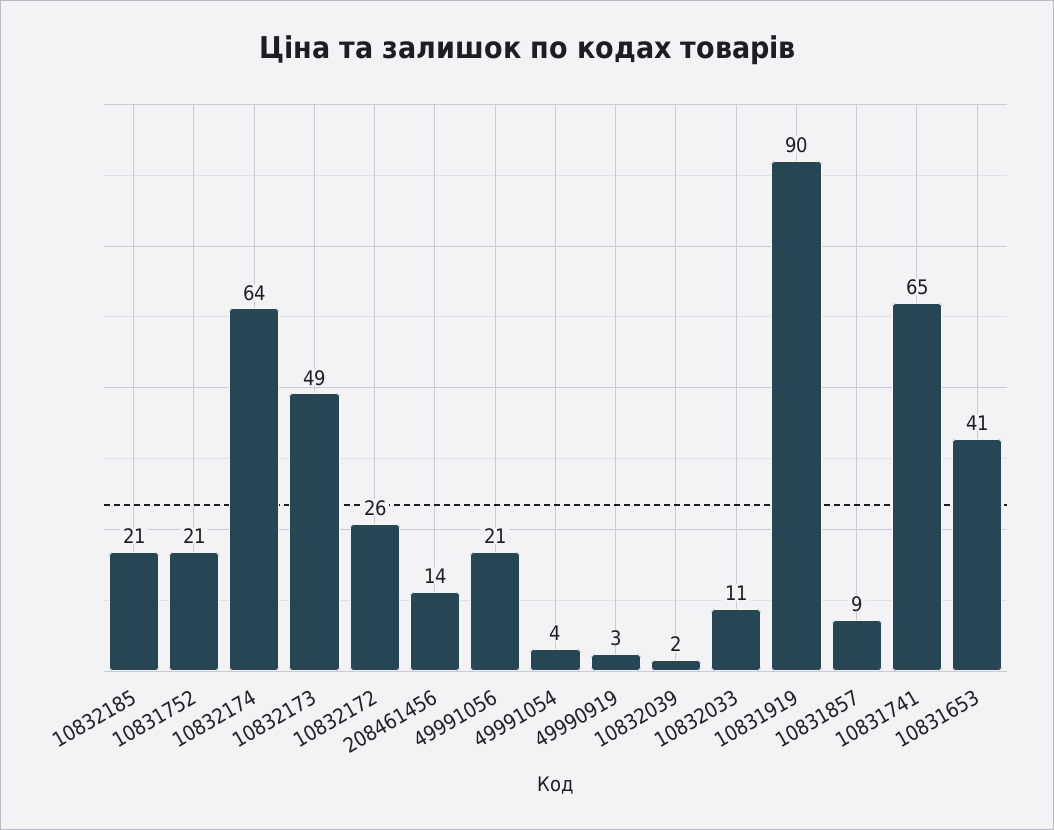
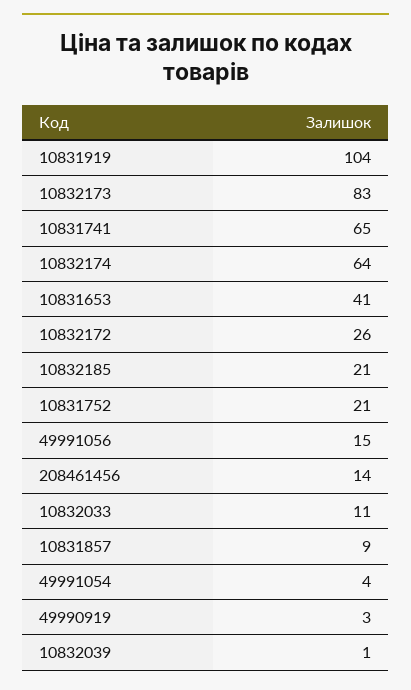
10832173: 49 -> 83
49991056: 21 -> 15
10832039: 2 -> 1
10831919: 90 -> 104

